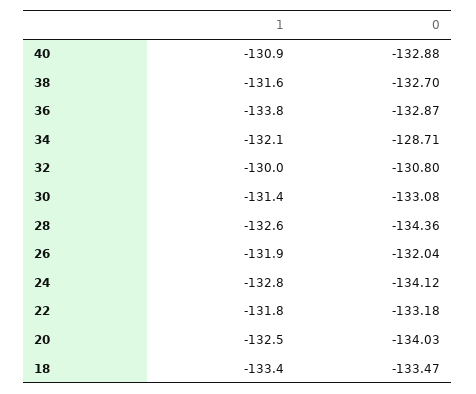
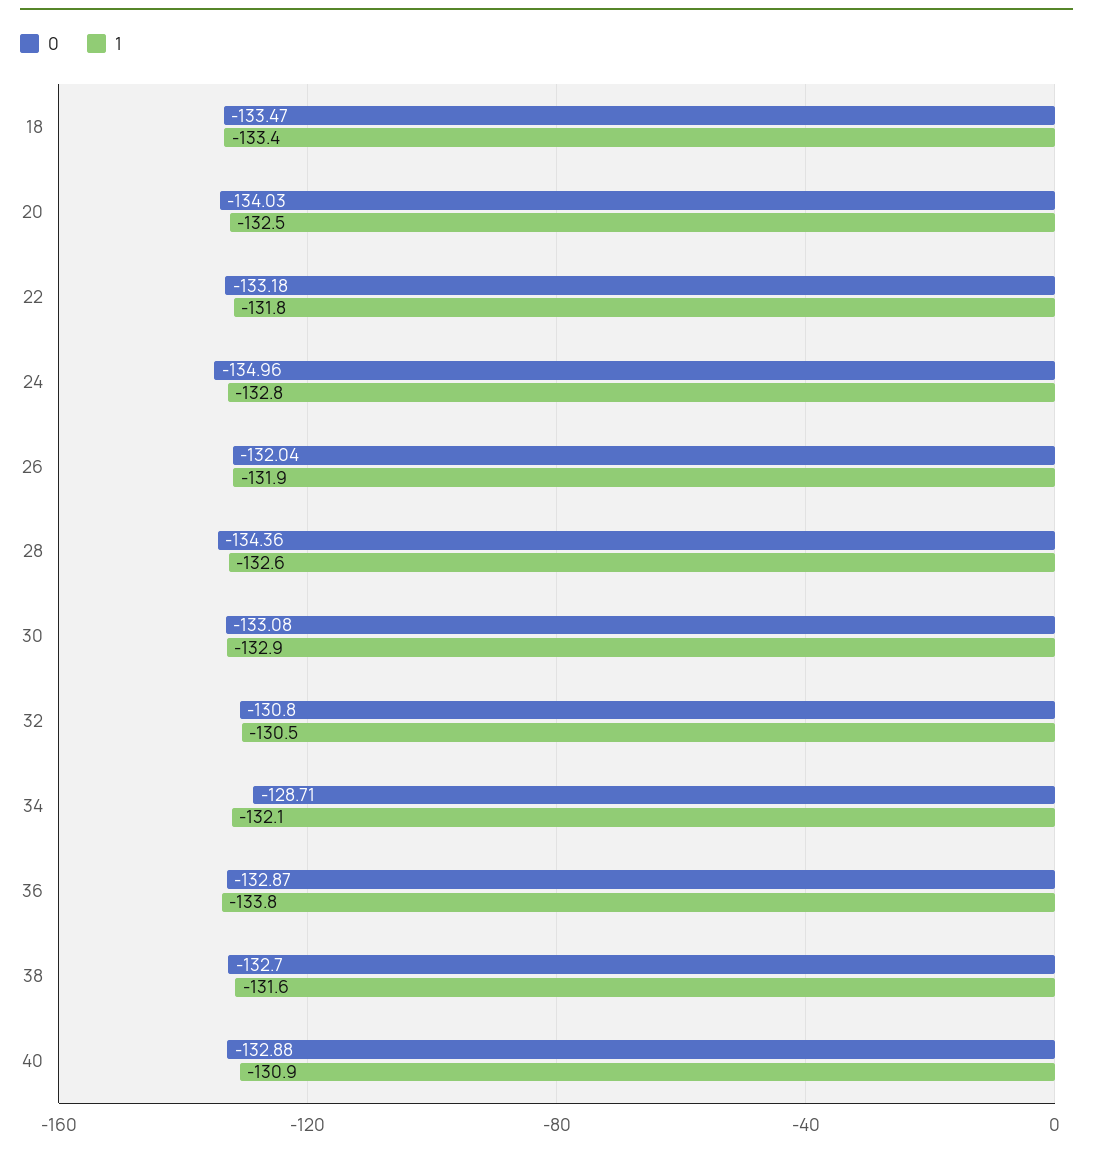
1, 32: -130 -> -130.5
1, 30: -131.4 -> -132.9
0, 24: -134.12 -> -134.96

